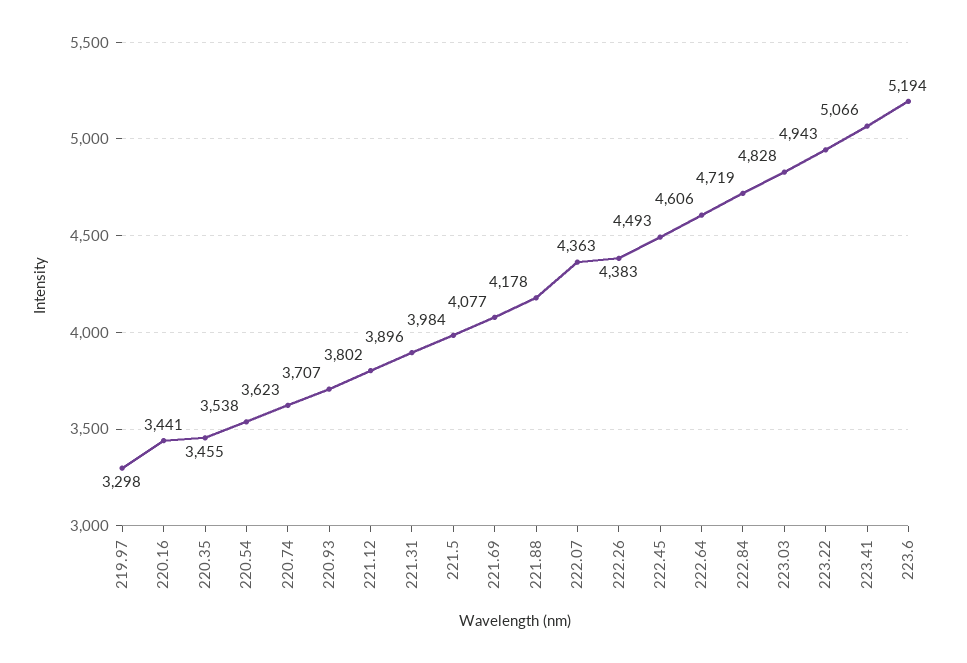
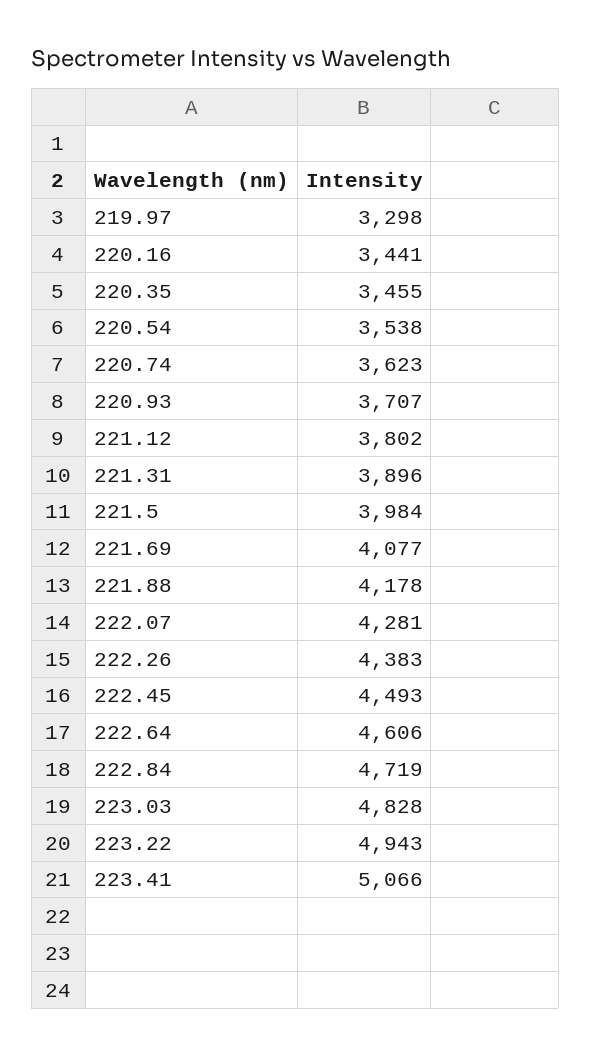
222.07: 4363 -> 4281
223.6: 5194 -> none

